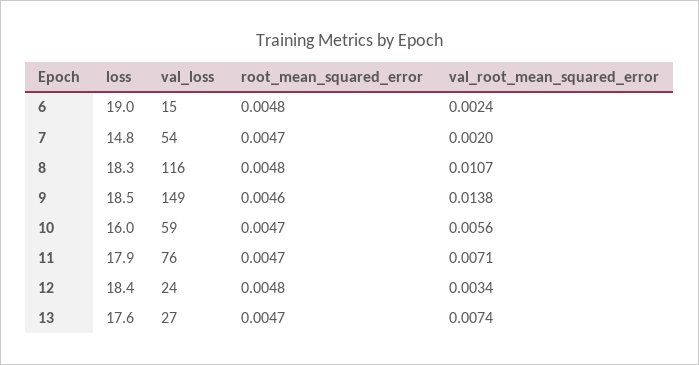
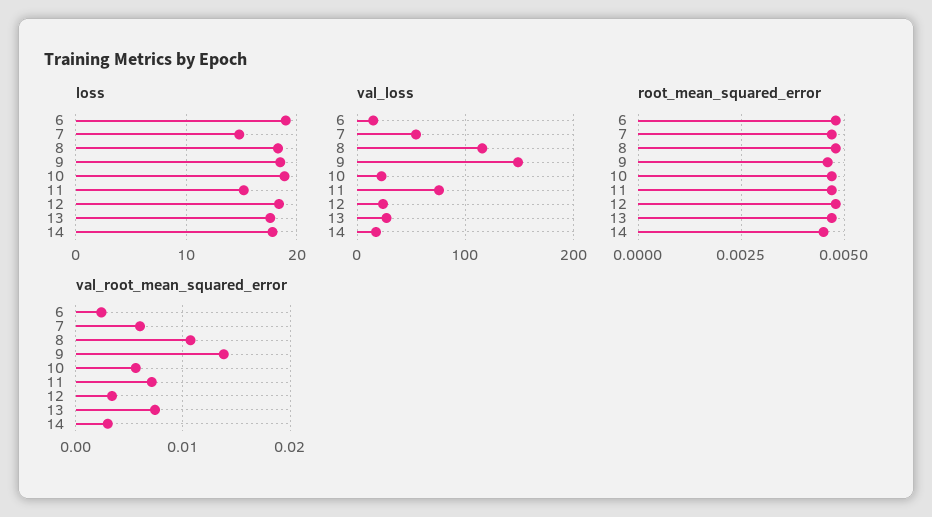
val_root_mean_squared_error, 7: 0.002 -> 0.006
loss, 10: 16 -> 19
val_loss, 10: 59 -> 20
loss, 11: 17.9 -> 15
loss, 14: none -> 18
val_loss, 14: none -> 20
root_mean_squared_error, 14: none -> 0.0045
val_root_mean_squared_error, 14: none -> 0.003

